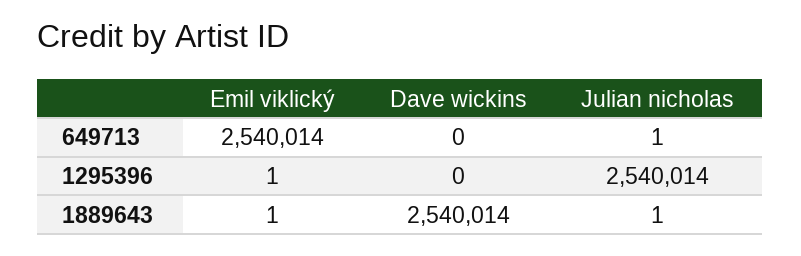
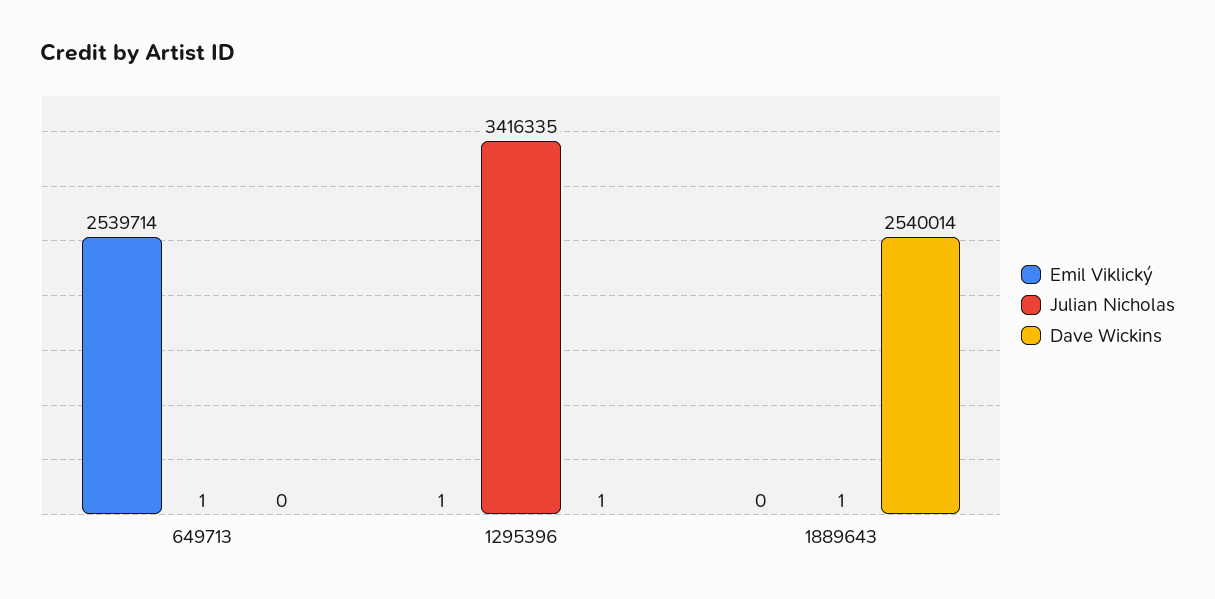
Emil viklický, 649713: 2540014 -> 2539714
Dave wickins, 1295396: 0 -> 1
Julian nicholas, 1295396: 2540014 -> 3416335
Emil viklický, 1889643: 1 -> 0

